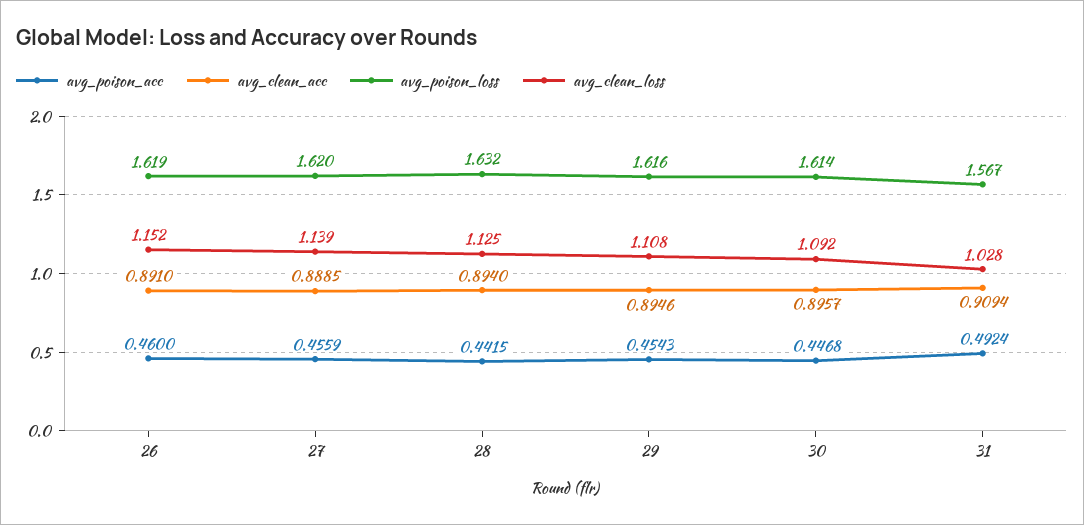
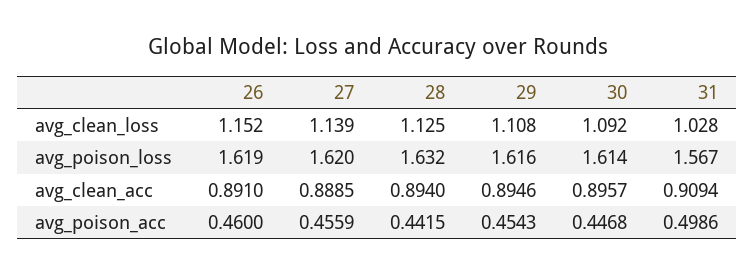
avg_poison_acc, 31: 0.4924 -> 0.4986

